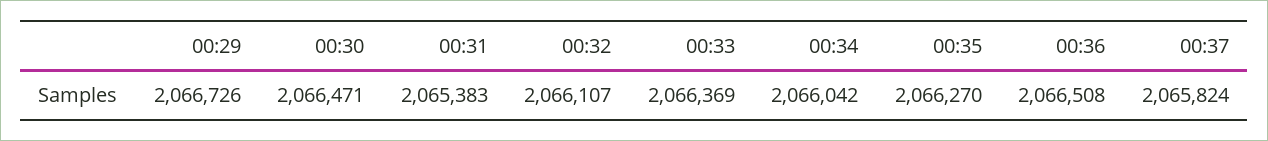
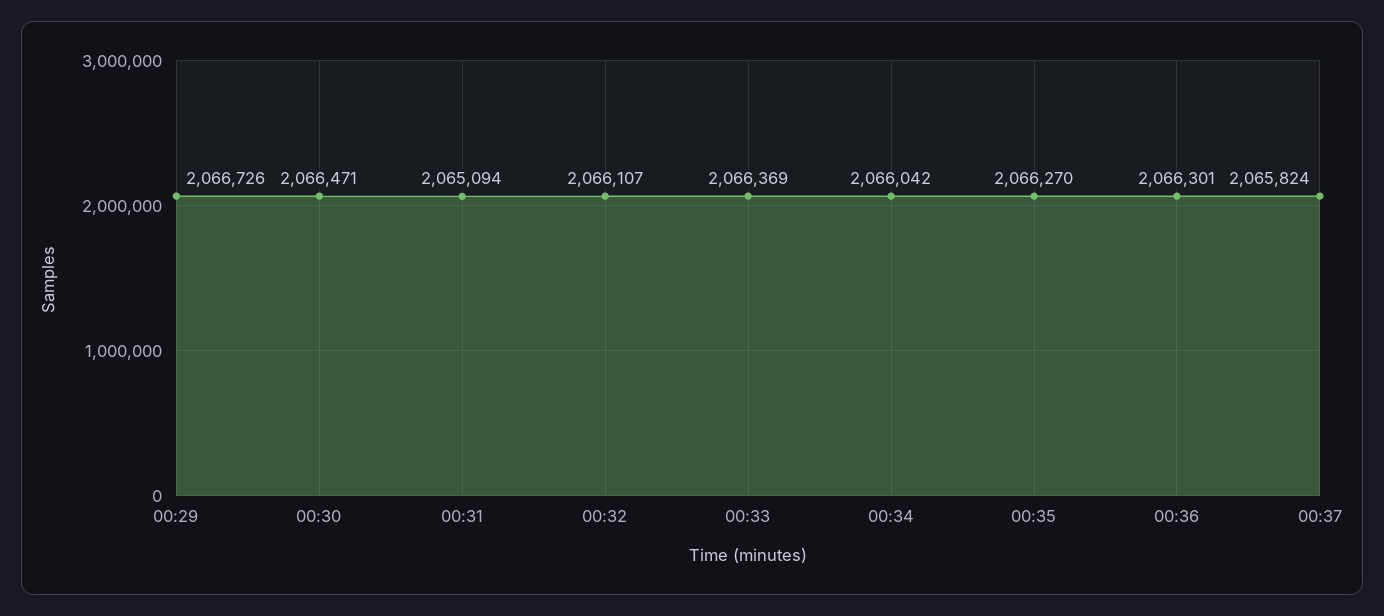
00:31: 2065383 -> 2065094
00:36: 2066508 -> 2066301

